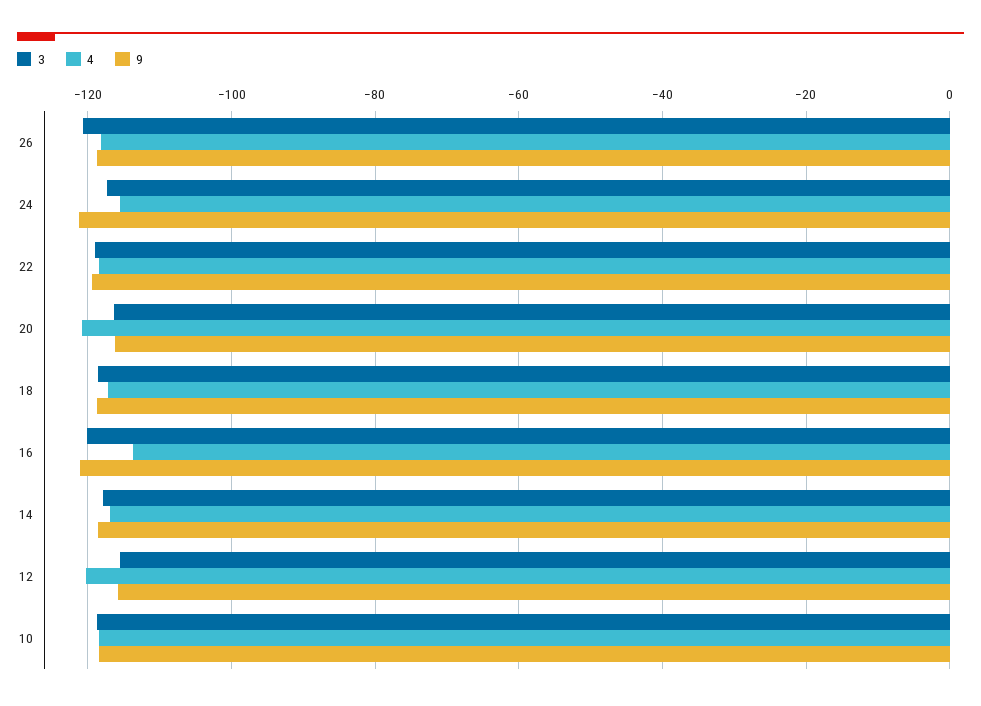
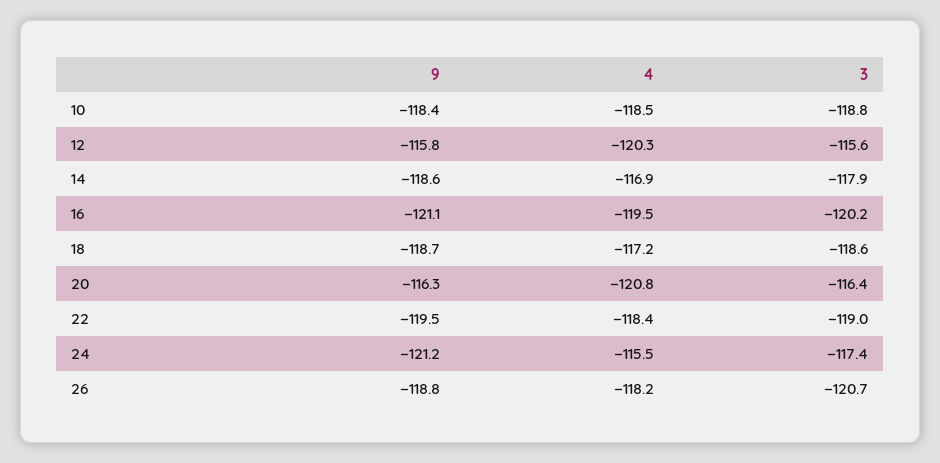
4, 16: -114 -> -119.5

